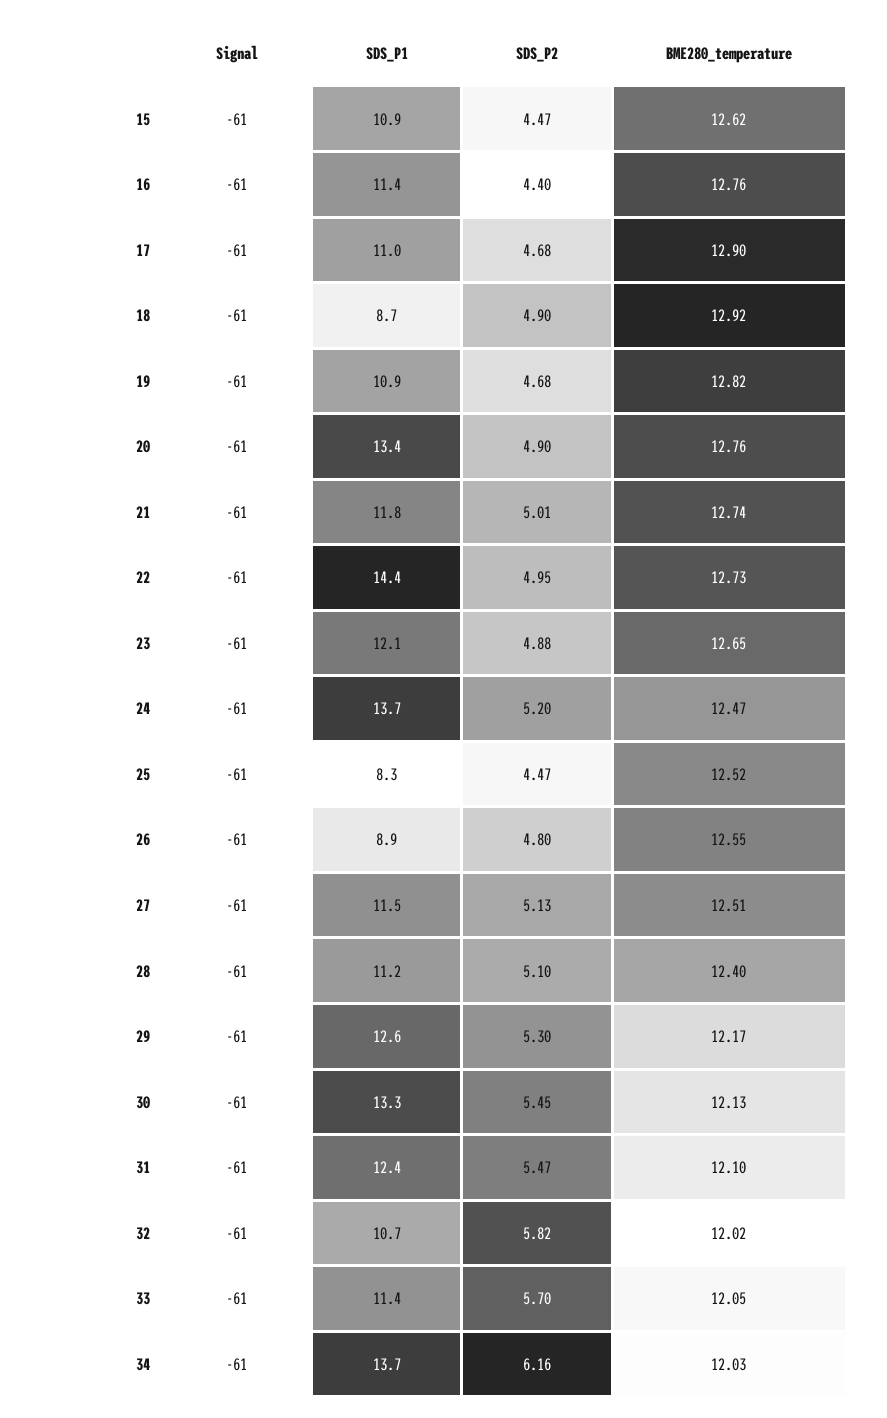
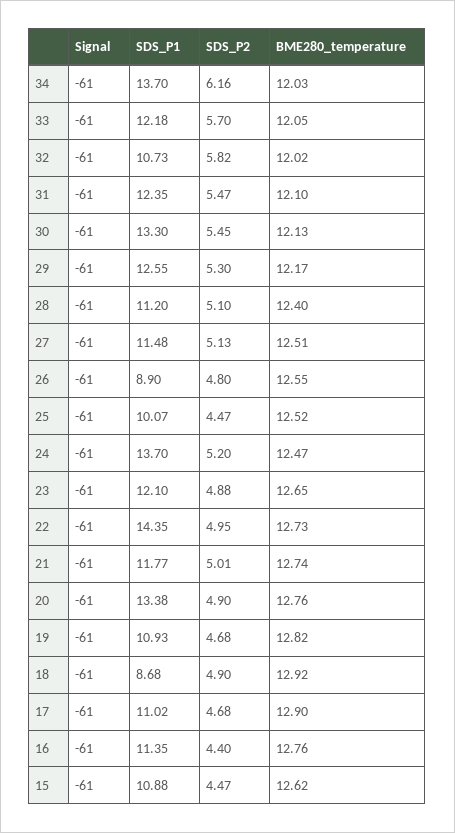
SDS_P1, 25: 8.3 -> 10.07
SDS_P1, 33: 11.4 -> 12.18

